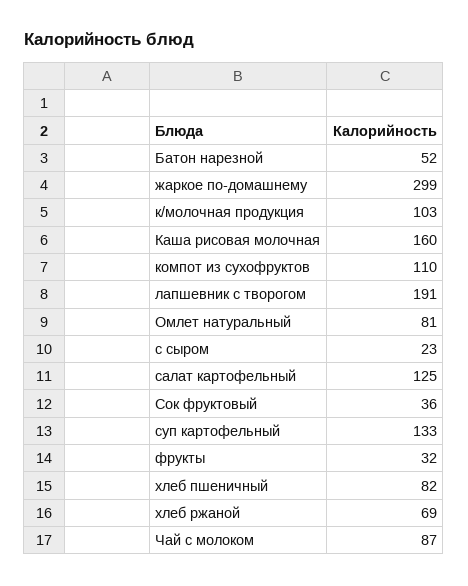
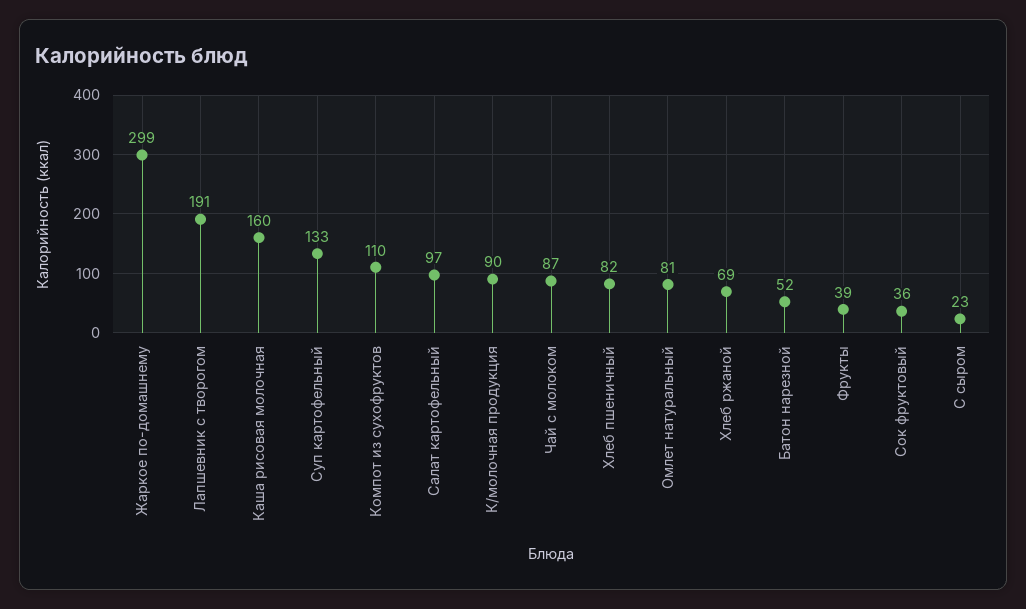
к/молочная продукция: 103 -> 90
салат картофельный: 125 -> 97
фрукты: 32 -> 39

